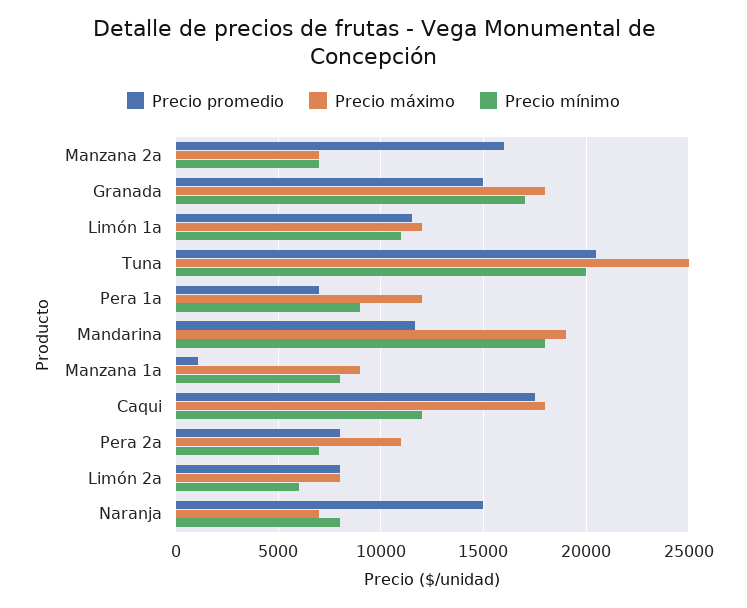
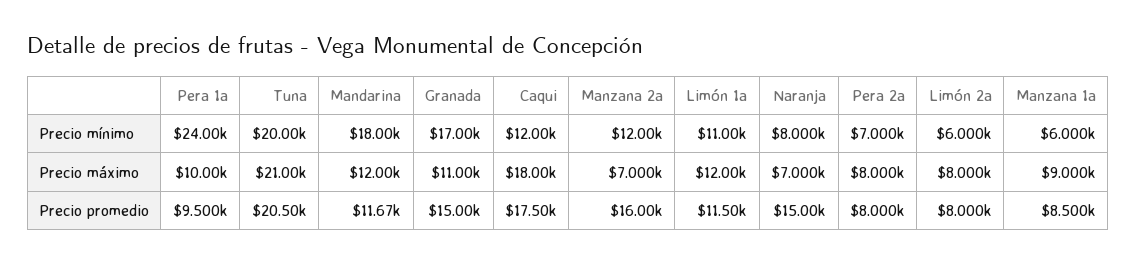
Precio mínimo, Manzana 2a: 7000 -> 12000
Precio máximo, Granada: 18000 -> 11000
Precio máximo, Tuna: 25000 -> 21000
Precio promedio, Pera 1a: 7000 -> 9500
Precio máximo, Pera 1a: 12000 -> 10000
Precio mínimo, Pera 1a: 9000 -> 24000
Precio máximo, Mandarina: 19000 -> 12000
Precio promedio, Manzana 1a: 1000 -> 8500
Precio mínimo, Manzana 1a: 8000 -> 6000
Precio máximo, Pera 2a: 11000 -> 8000

